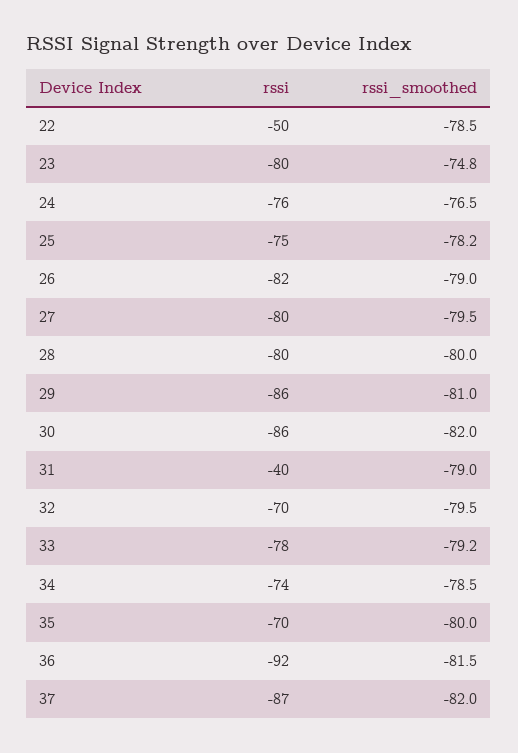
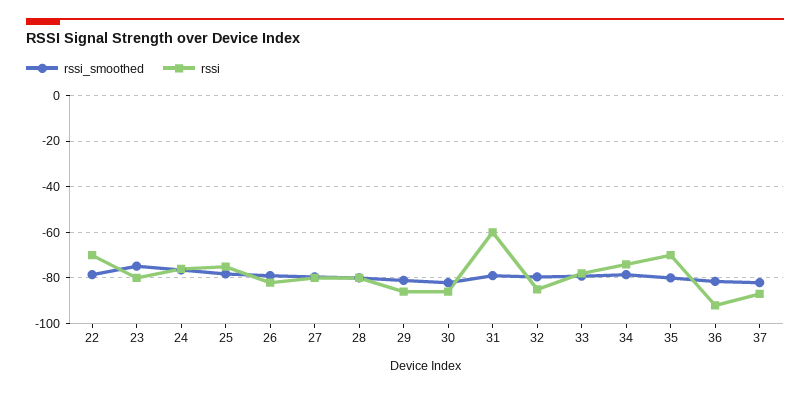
rssi, 22: -50 -> -70
rssi, 31: -40 -> -60
rssi, 32: -70 -> -85

